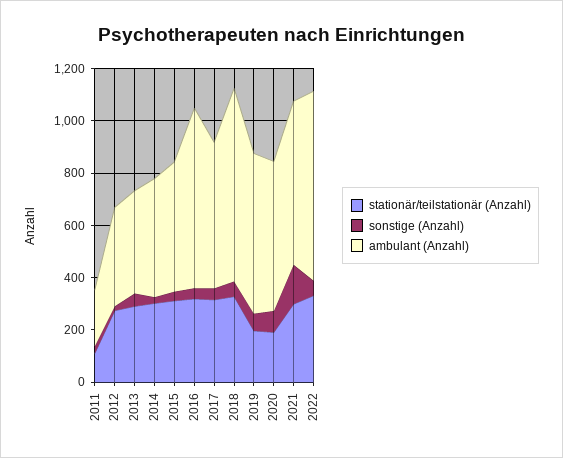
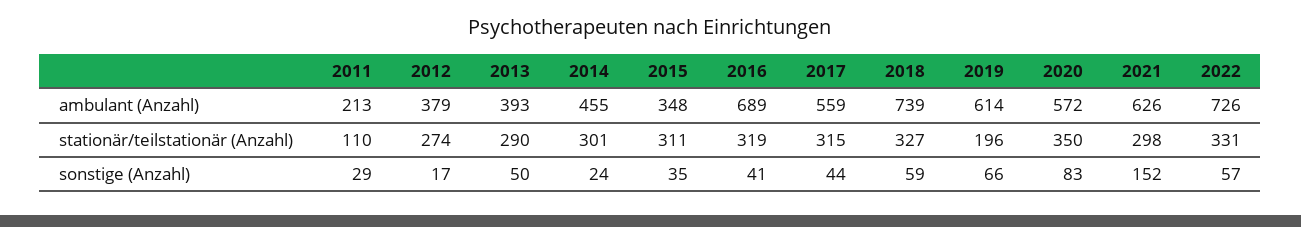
ambulant (Anzahl), 2015: 500 -> 348
stationär/teilstationär (Anzahl), 2020: 200 -> 350

